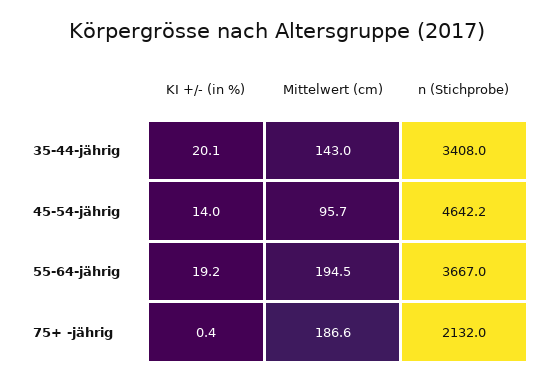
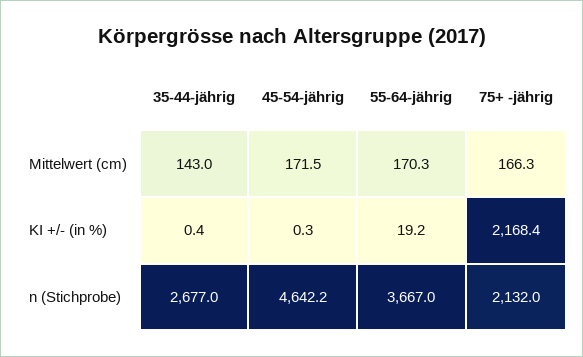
KI +/- (in %), 35-44-jährig: 20.1 -> 0.4
n (Stichprobe), 35-44-jährig: 3408 -> 2677
KI +/- (in %), 45-54-jährig: 14 -> 0.3
Mittelwert (cm), 45-54-jährig: 95.7 -> 171.5
Mittelwert (cm), 55-64-jährig: 194.5 -> 170.3
KI +/- (in %), 75+ -jährig: 0.4 -> 2168.4
Mittelwert (cm), 75+ -jährig: 186.6 -> 166.3

